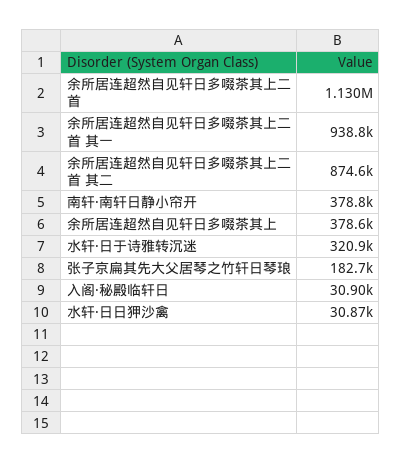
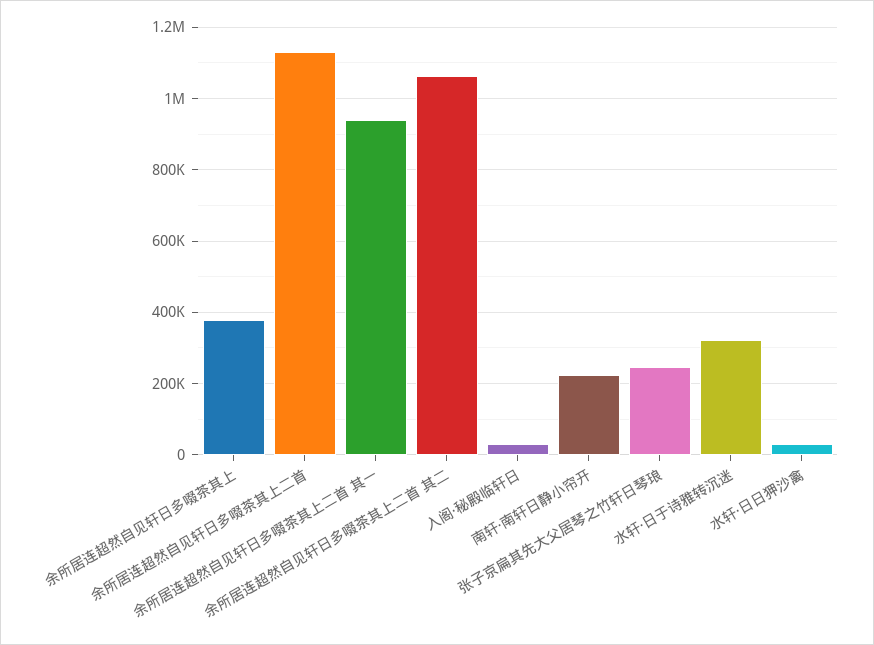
余所居连超然自见轩日多啜茶其上二首 其二: 874600 -> 1060000
南轩·南轩日静小帘开: 378800 -> 220000
张子京扁其先大父居琴之竹轩日琴琅: 182700 -> 240000

